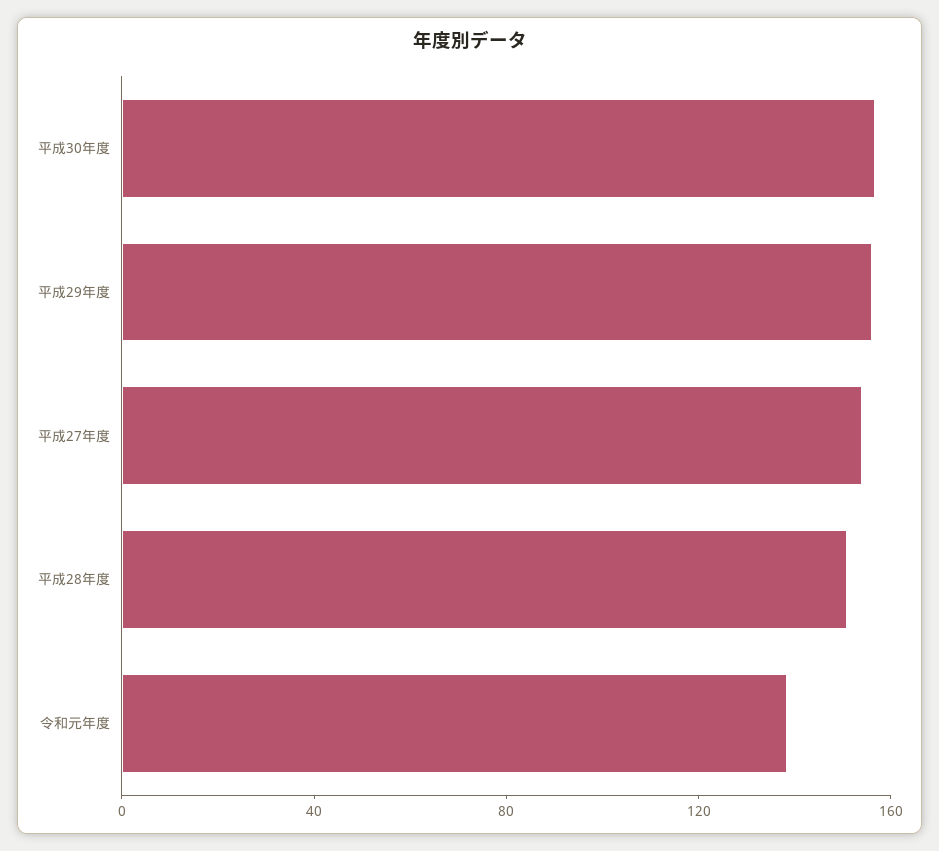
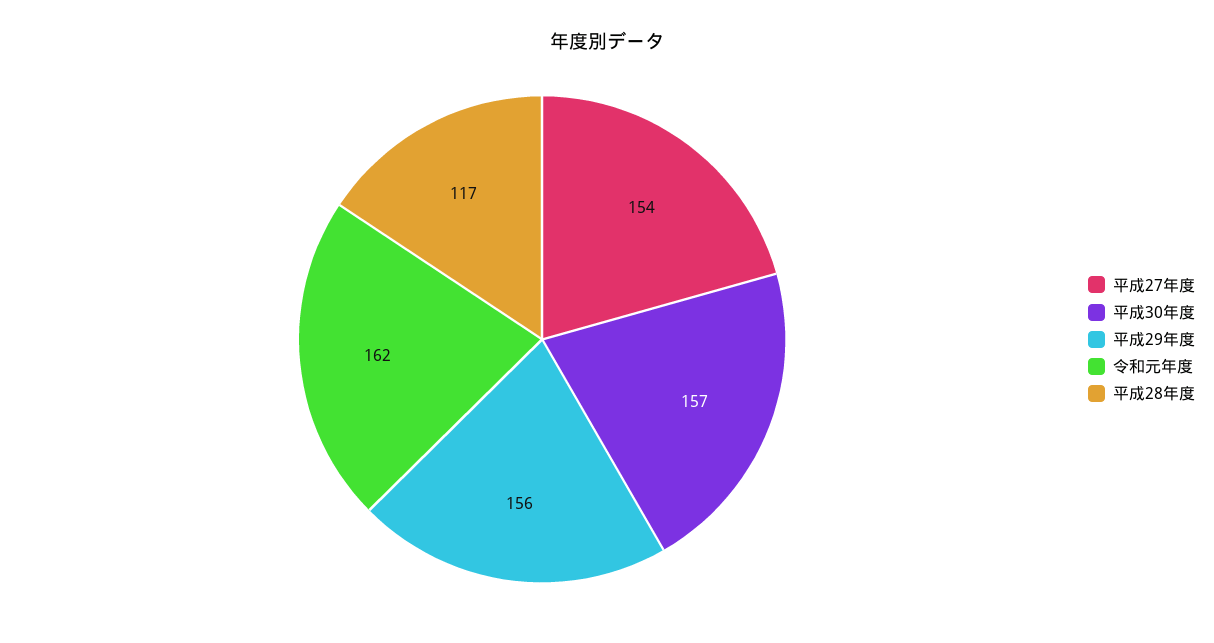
平成28年度: 150 -> 117
令和元年度: 140 -> 162

